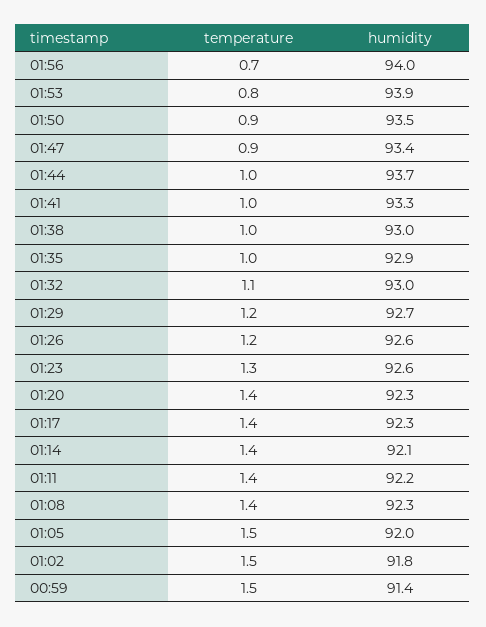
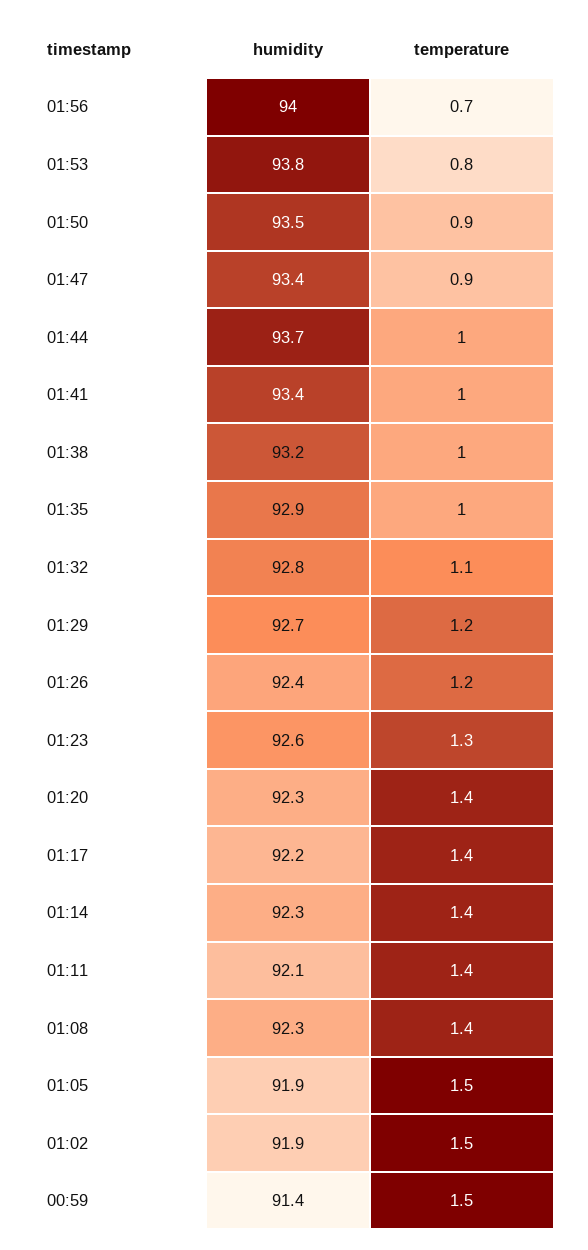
humidity, 01:53: 93.9 -> 93.8
humidity, 01:41: 93.3 -> 93.4
humidity, 01:38: 93 -> 93.2
humidity, 01:32: 93 -> 92.8
humidity, 01:26: 92.6 -> 92.4
humidity, 01:17: 92.3 -> 92.2
humidity, 01:14: 92.1 -> 92.3
humidity, 01:11: 92.2 -> 92.1
humidity, 01:05: 92 -> 91.9
humidity, 01:02: 91.8 -> 91.9

